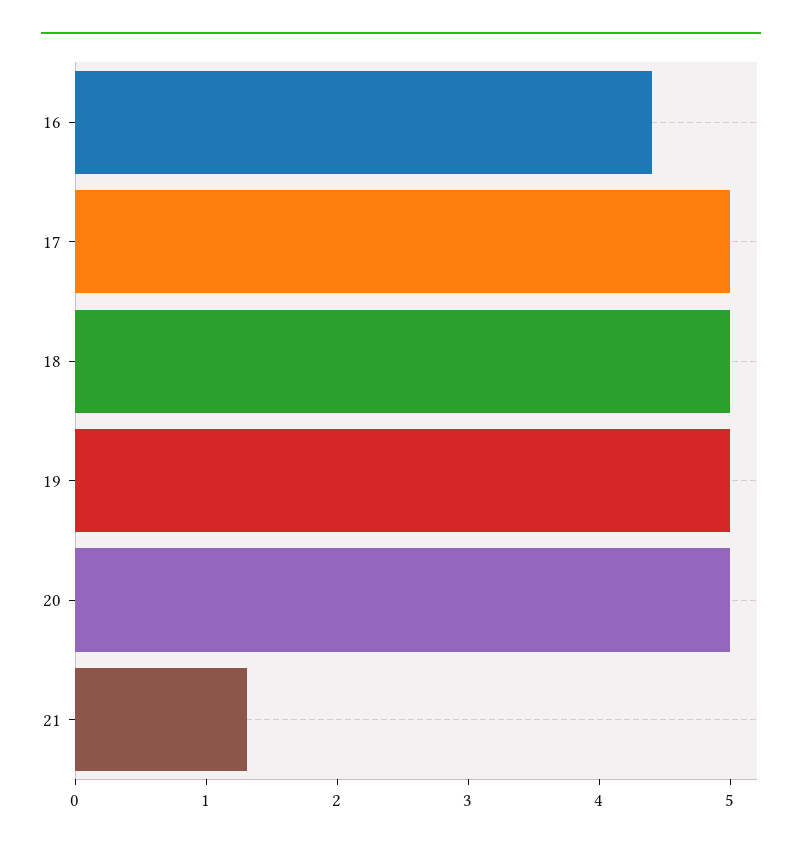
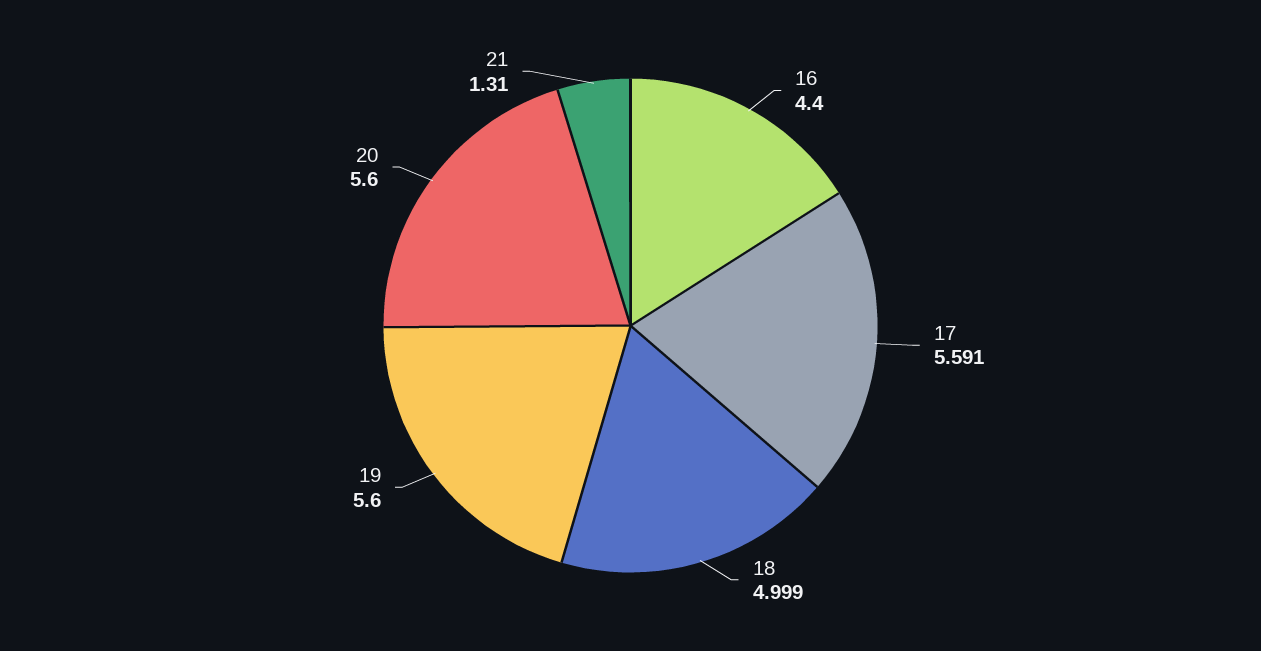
17: 5 -> 5.591
19: 5 -> 5.6
20: 5 -> 5.6

